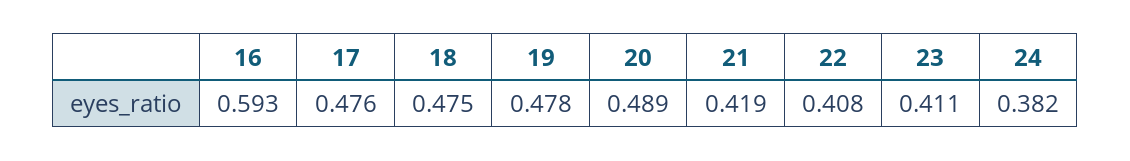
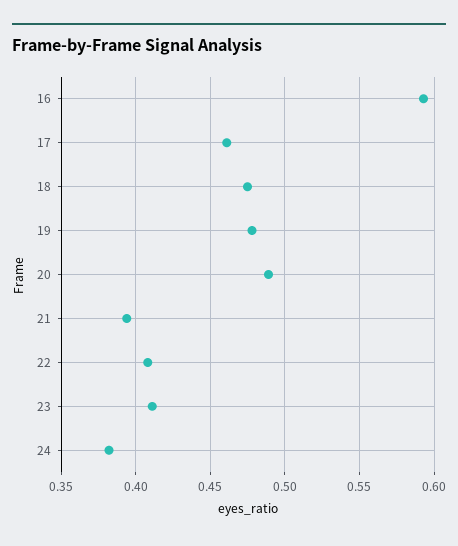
17: 0.476 -> 0.46
21: 0.419 -> 0.395

